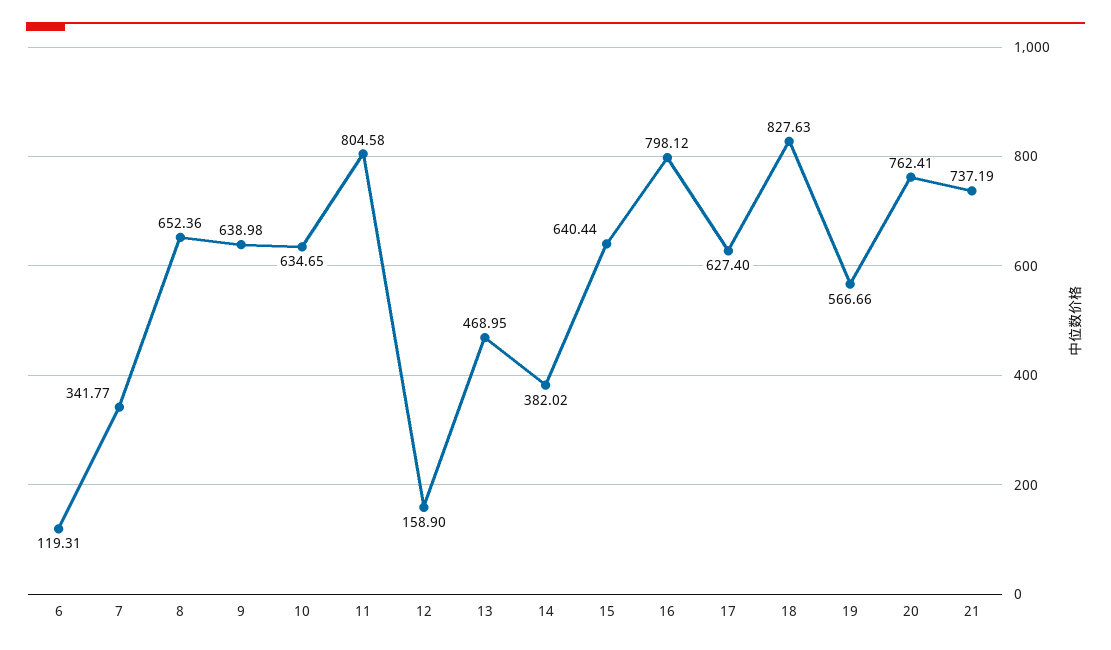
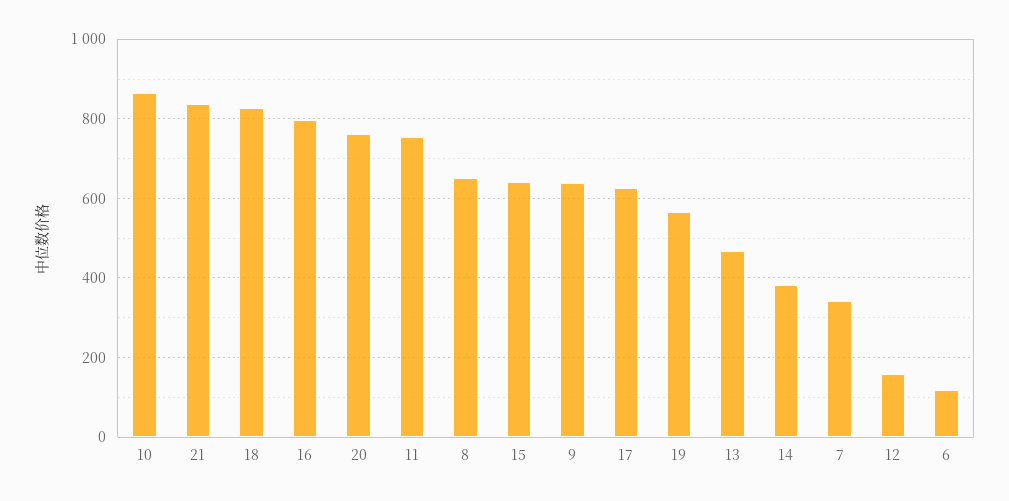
10: 634.65 -> 860
11: 804.58 -> 760
21: 737.19 -> 840

